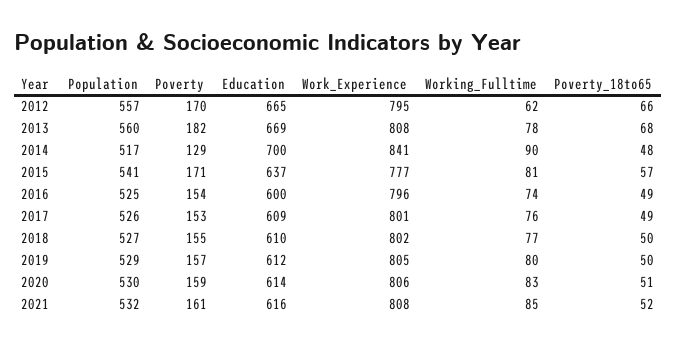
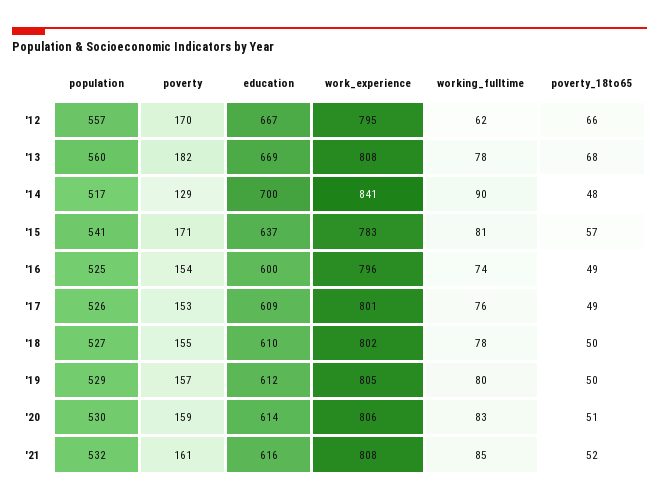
Education, 2012: 665 -> 667
Work_Experience, 2015: 777 -> 783
Working_Fulltime, 2018: 77 -> 78

